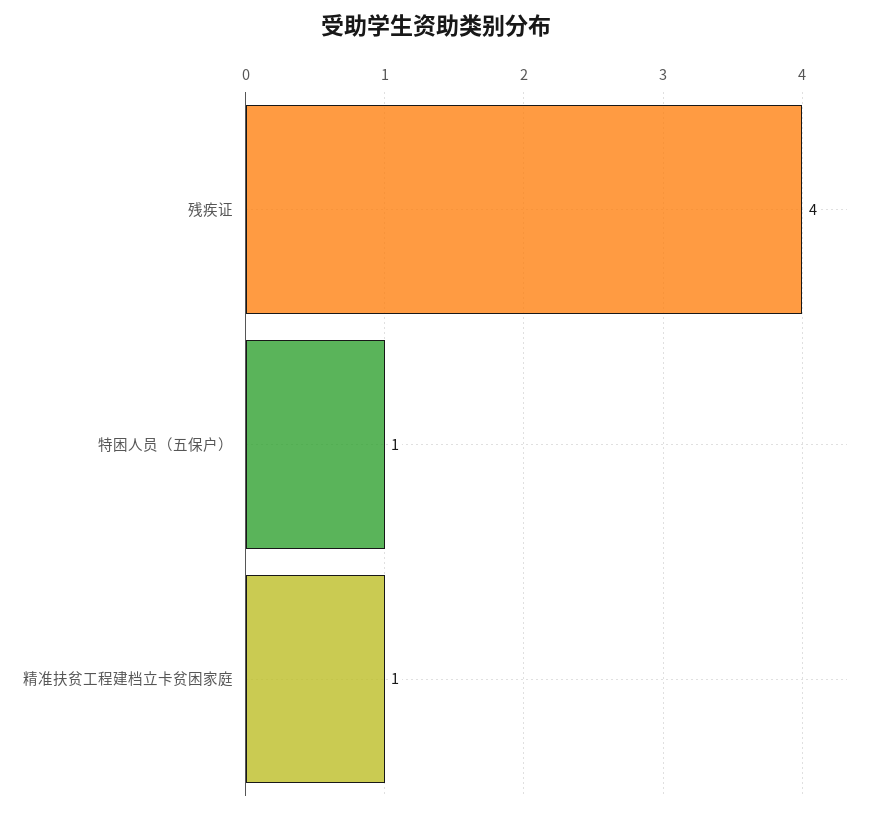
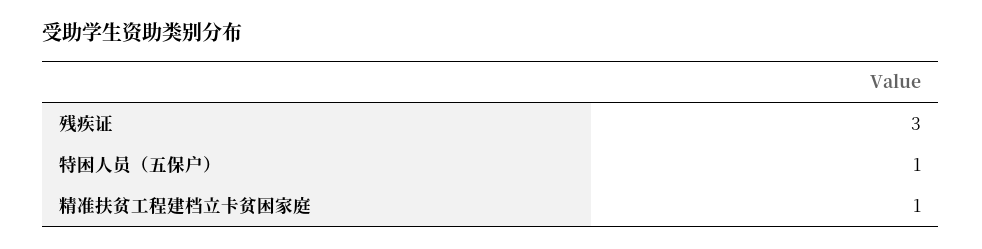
残疾证: 4 -> 3

